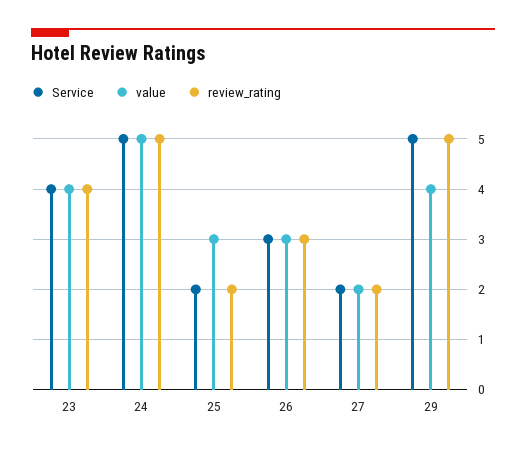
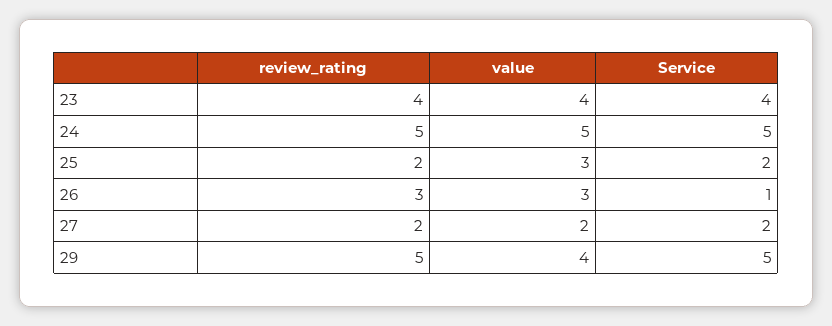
Service, 26: 3 -> 1

